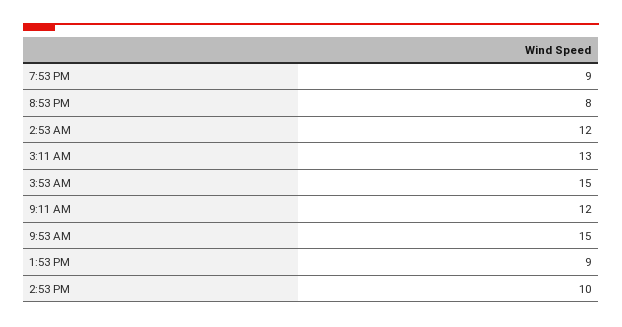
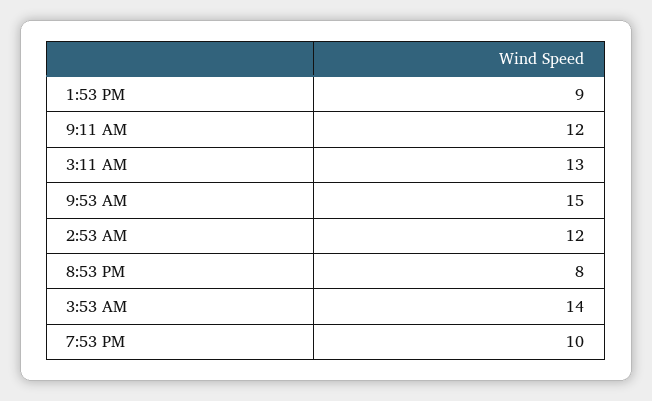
7:53 PM: 9 -> 10
3:53 AM: 15 -> 14
2:53 PM: 10 -> none

